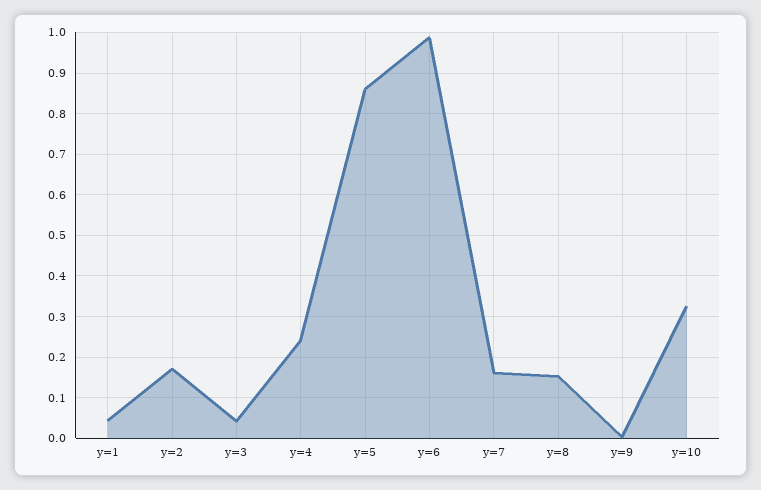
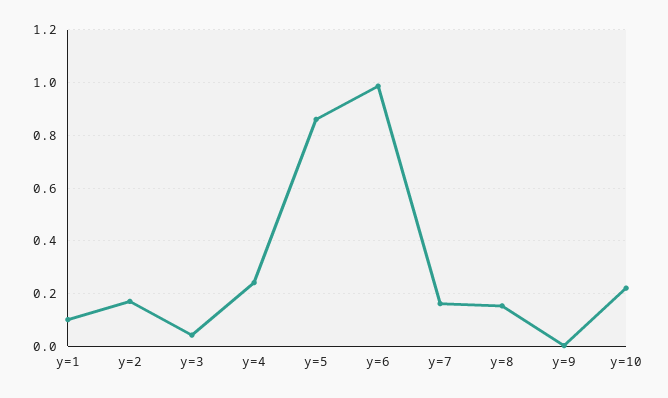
y=1: 0.04 -> 0.1
y=10: 0.32 -> 0.225

